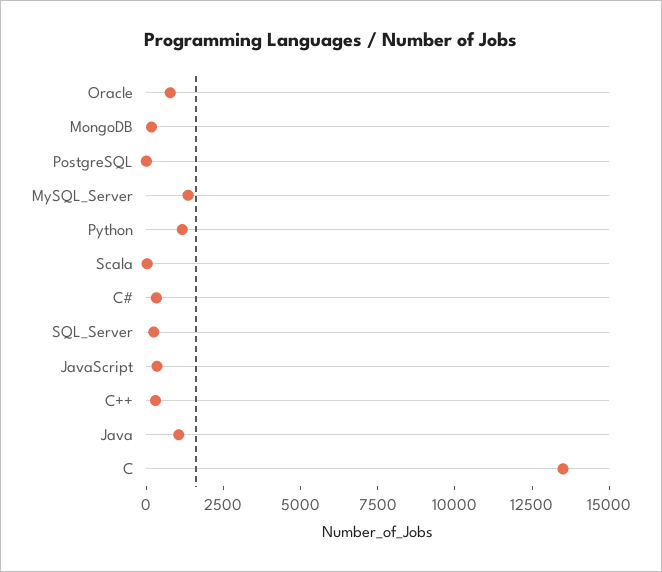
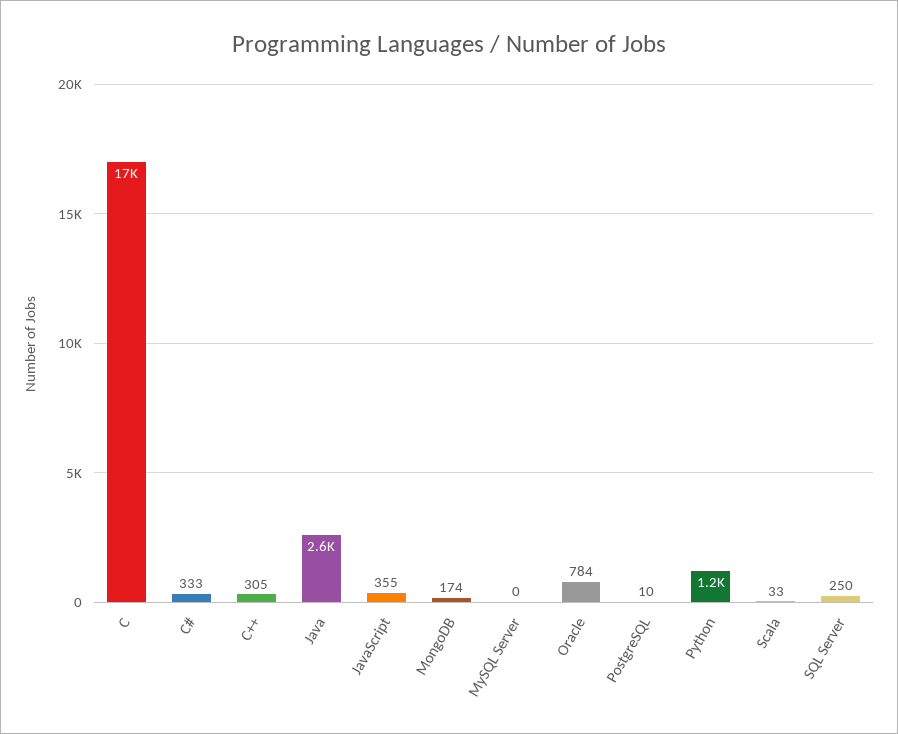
MySQL_Server: 1500 -> 0
Java: 1000 -> 2600
C: 13500 -> 17000

